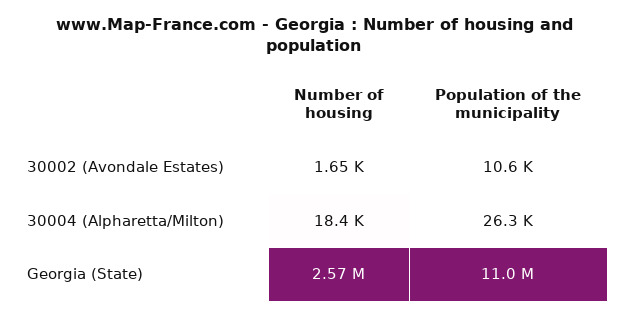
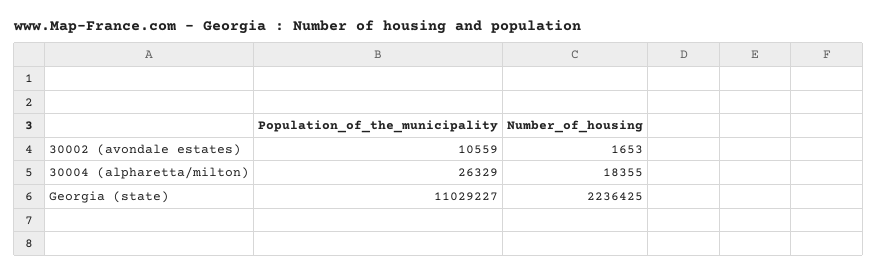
Number of housing, Georgia (State): 2570000 -> 2236425

